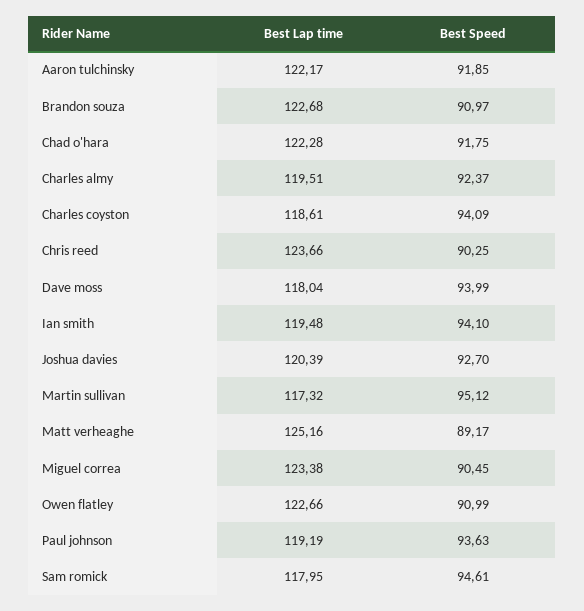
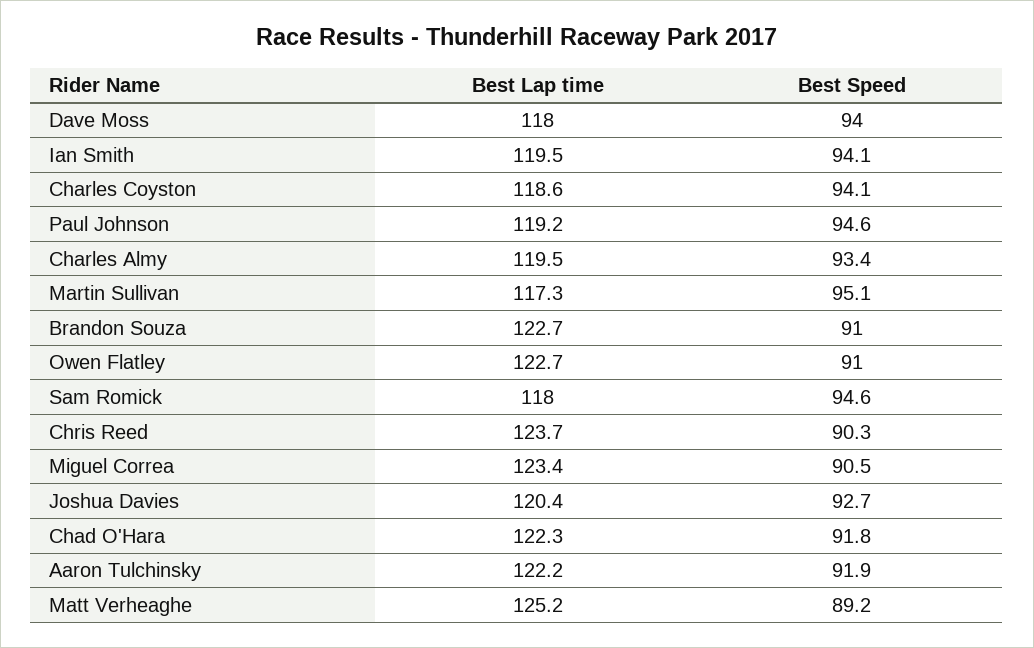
Best Speed, Charles almy: 92.37 -> 93.4
Best Speed, Paul johnson: 93.63 -> 94.6

